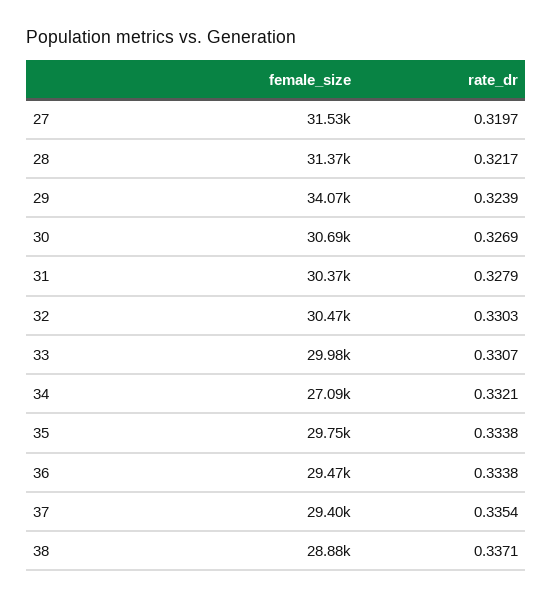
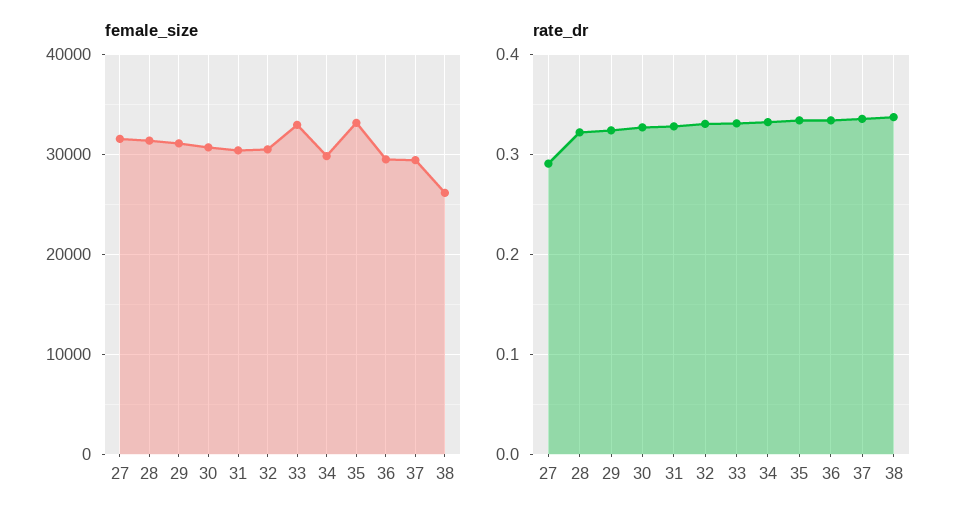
rate_dr, 27: 0.3197 -> 0.29
female_size, 29: 34070 -> 31000
female_size, 33: 29980 -> 33000
female_size, 34: 27090 -> 30000
female_size, 35: 29750 -> 33000
female_size, 38: 28880 -> 26000

